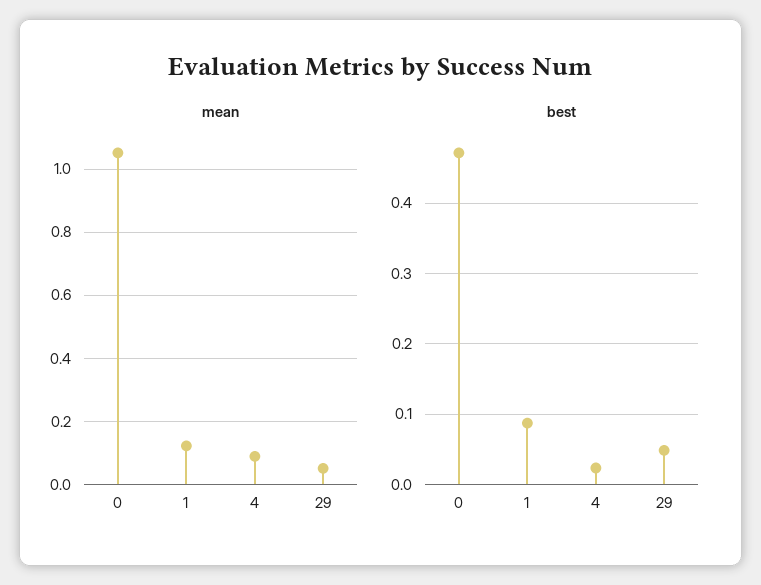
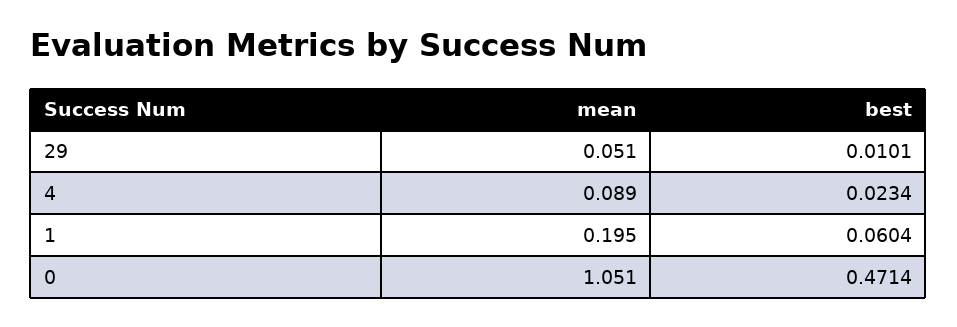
mean, 1: 0.12 -> 0.195
best, 1: 0.09 -> 0.0604
best, 29: 0.05 -> 0.0101

